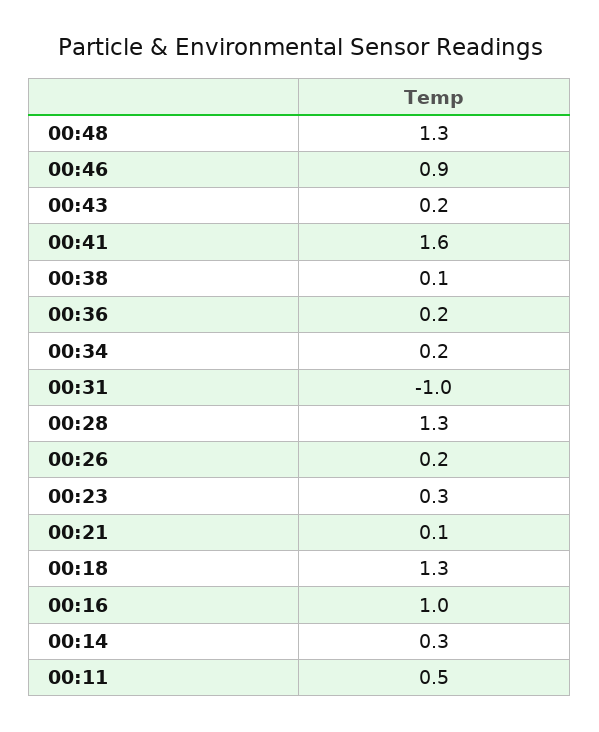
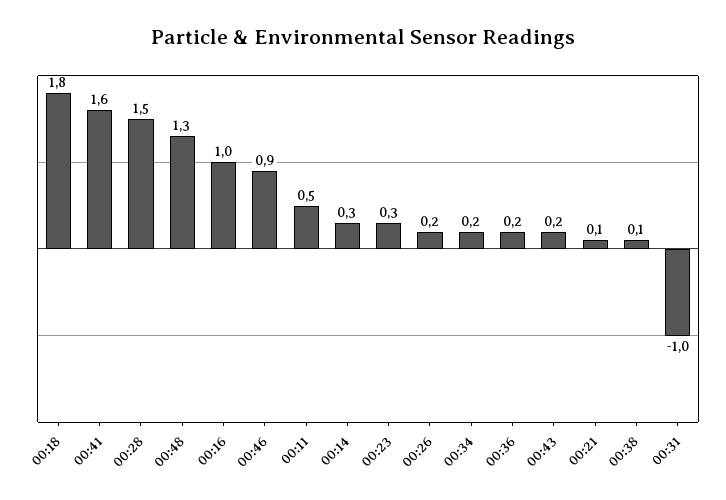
00:28: 1.3 -> 1.5
00:18: 1.3 -> 1.8

